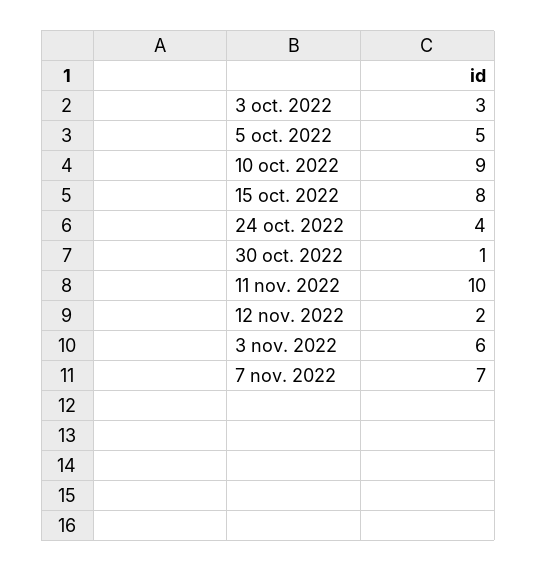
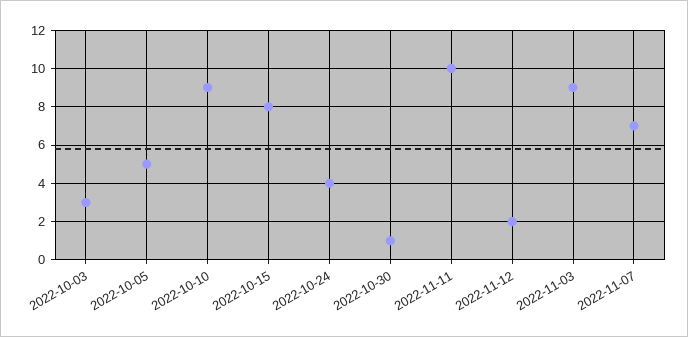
3 nov. 2022: 6 -> 9

